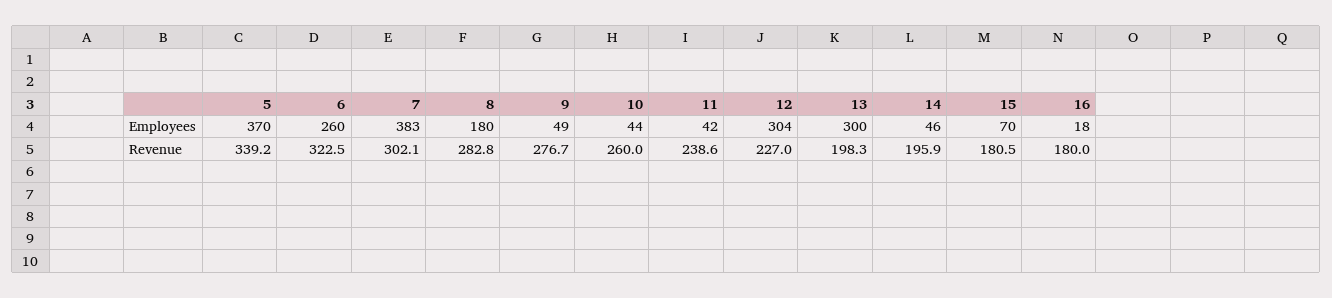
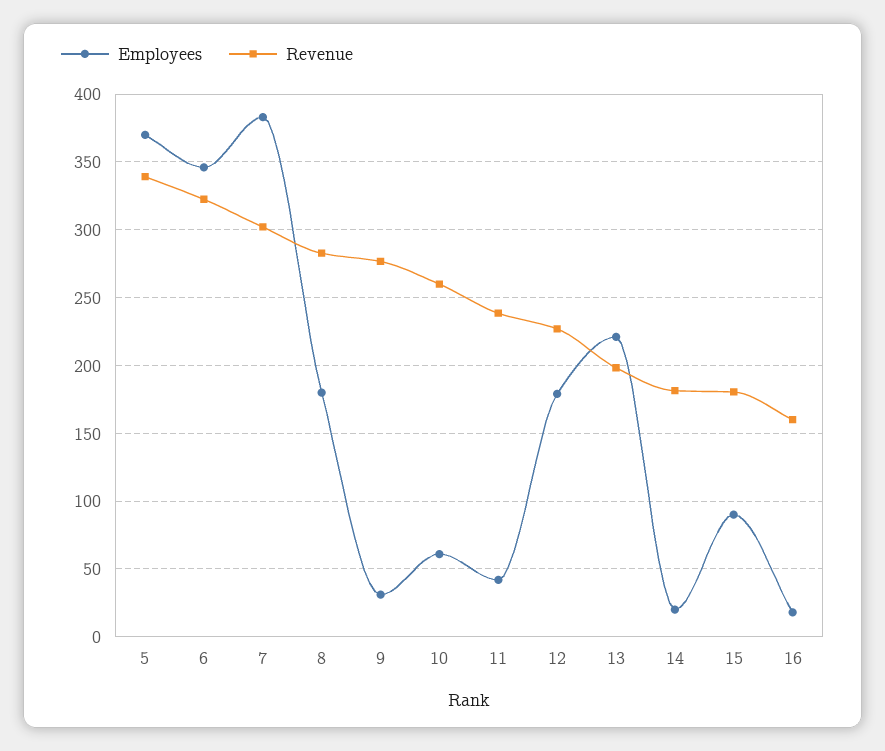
Employees, 6: 260 -> 345
Employees, 9: 49 -> 30
Employees, 10: 44 -> 60
Employees, 12: 304 -> 180
Employees, 13: 300 -> 220
Employees, 14: 46 -> 20
Employees, 15: 70 -> 90
Revenue, 14: 195.9 -> 180
Revenue, 16: 180 -> 160

